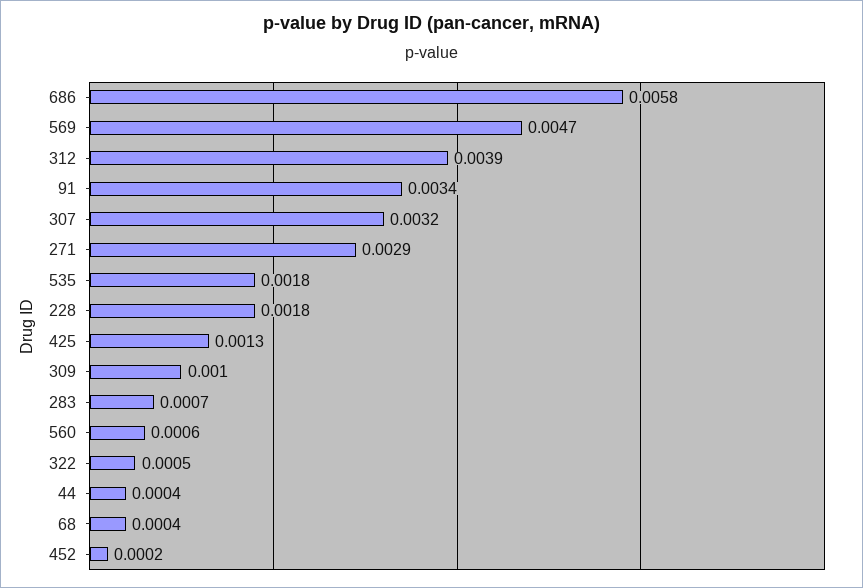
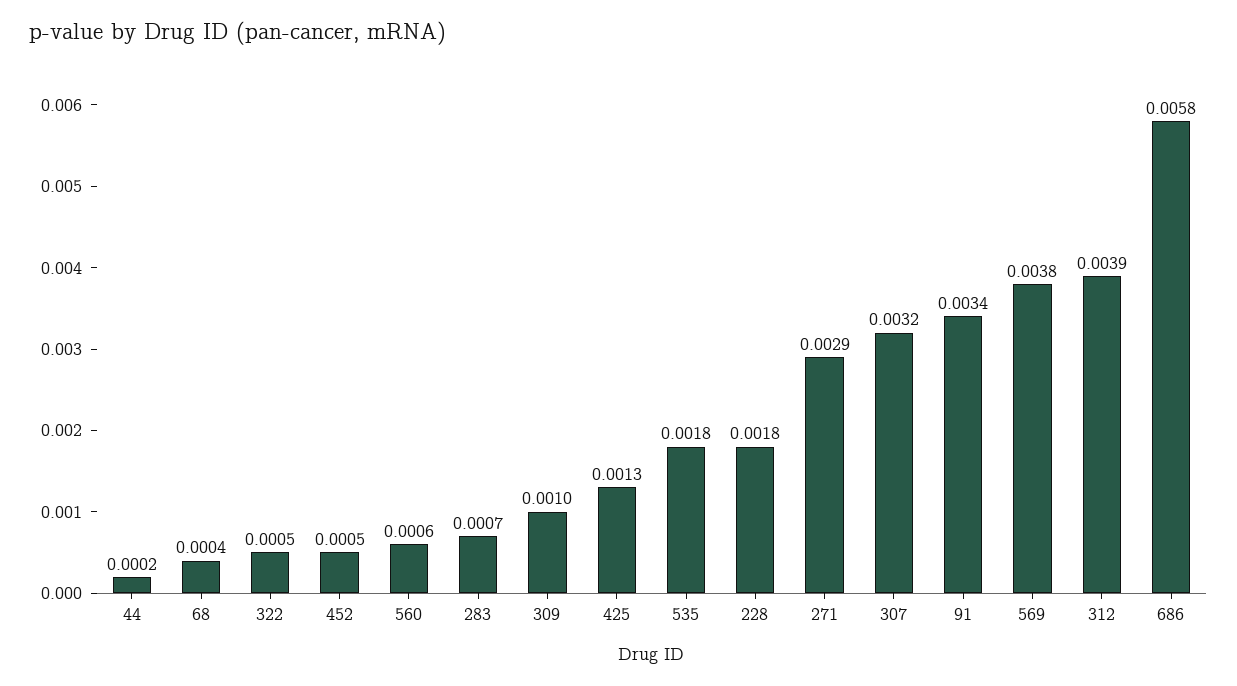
569: 0.0047 -> 0.0038
44: 0.0004 -> 0.0002
452: 0.0002 -> 0.0005

